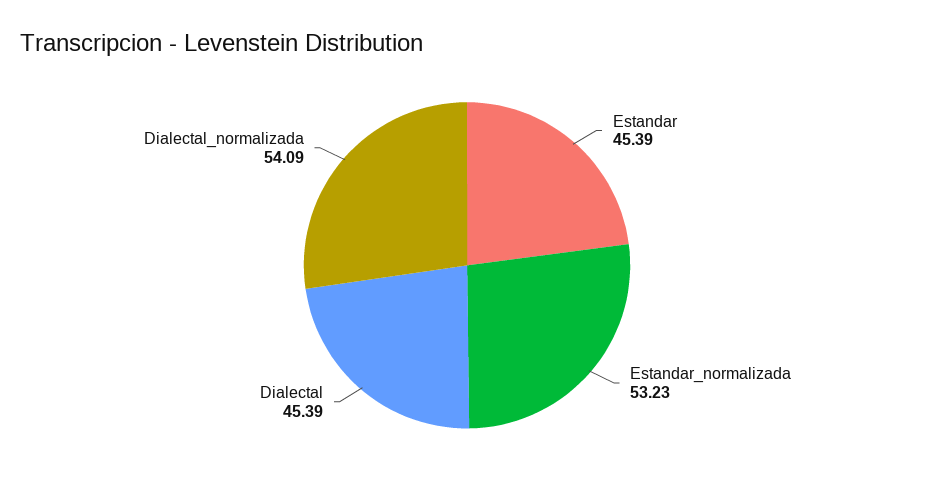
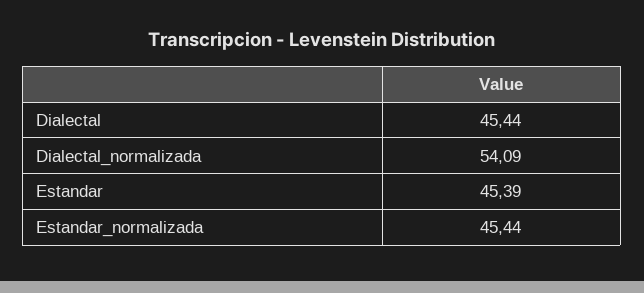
Estandar_normalizada: 53.23 -> 45.44
Dialectal: 45.39 -> 45.44

